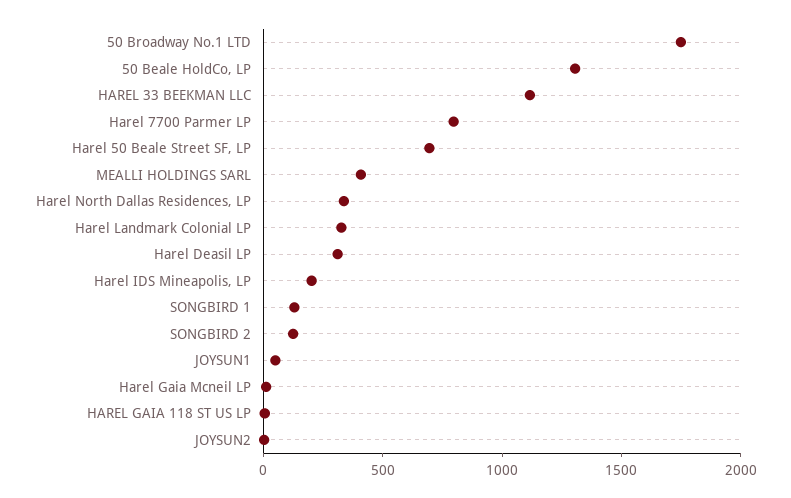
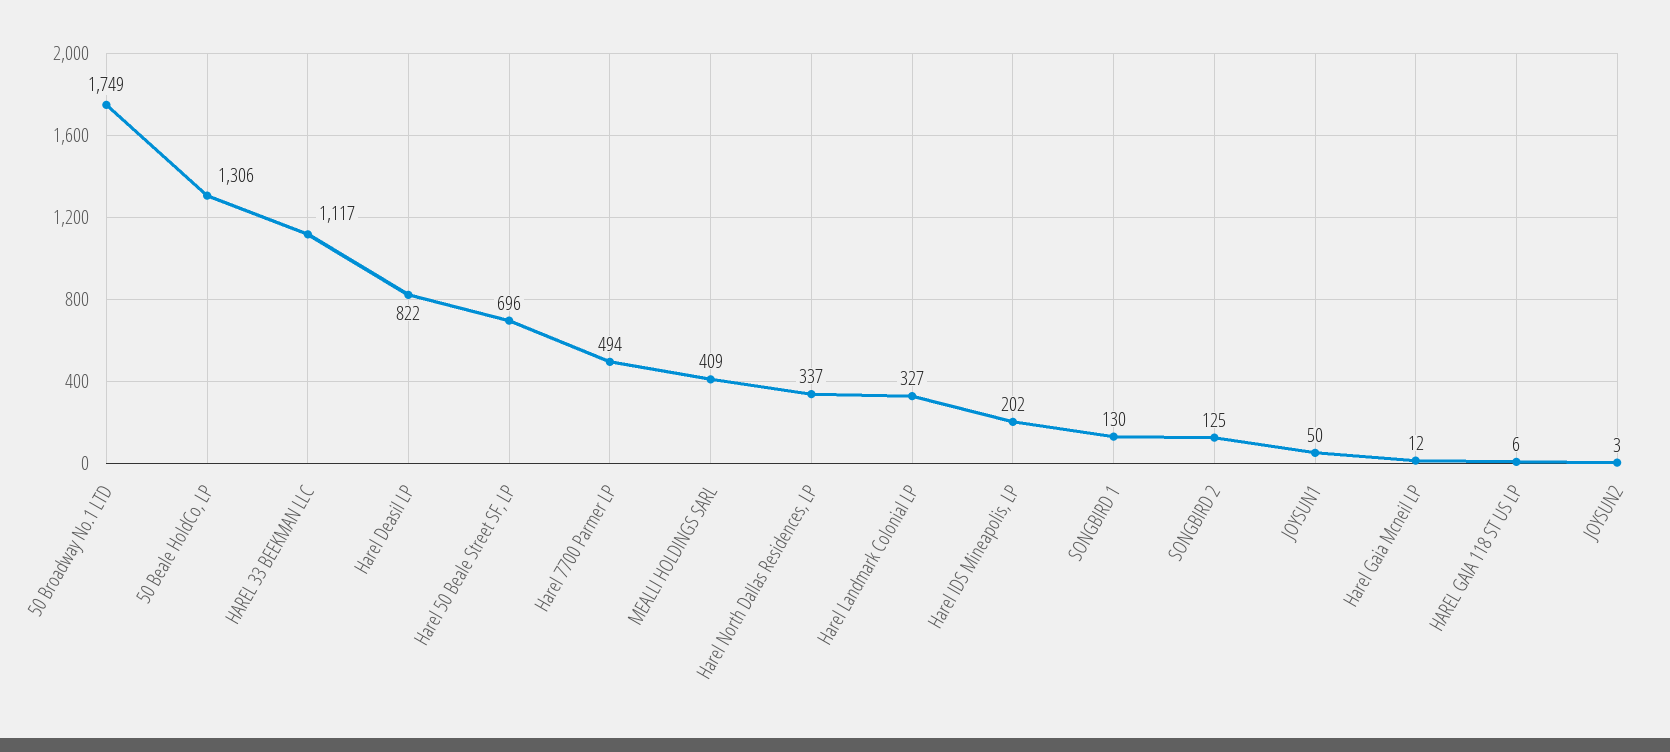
Harel 7700 Parmer LP: 800 -> 494
Harel Deasil LP: 300 -> 822

